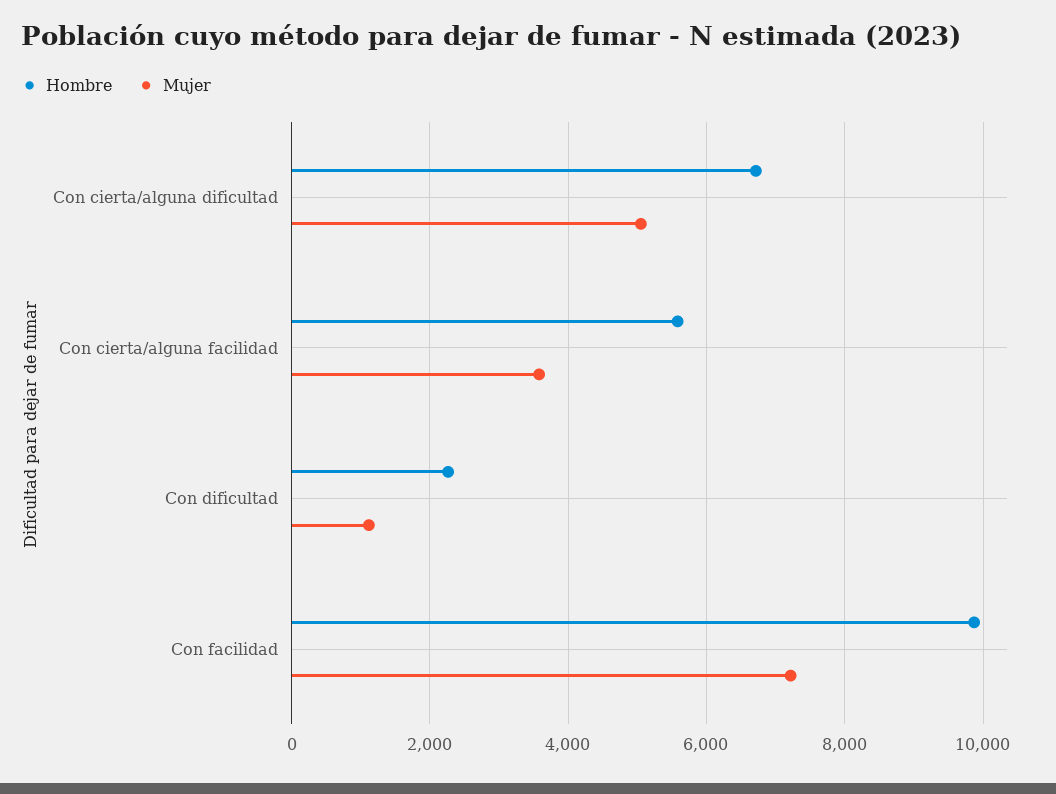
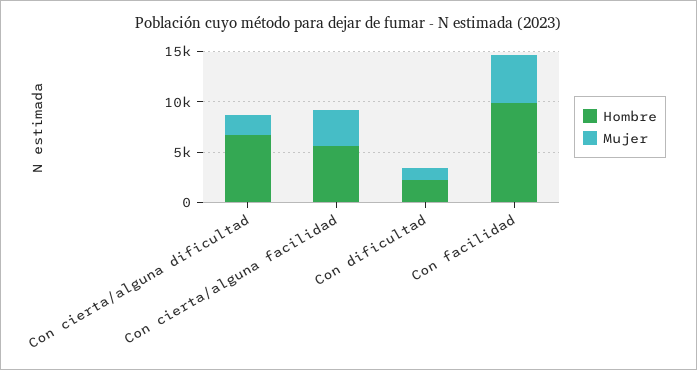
Mujer, Con cierta/alguna dificultad: 5000 -> 2000
Mujer, Con facilidad: 7200 -> 5000

